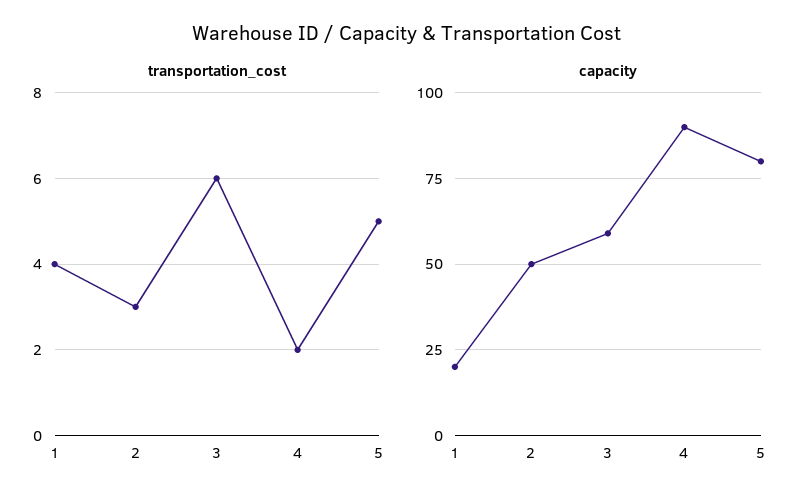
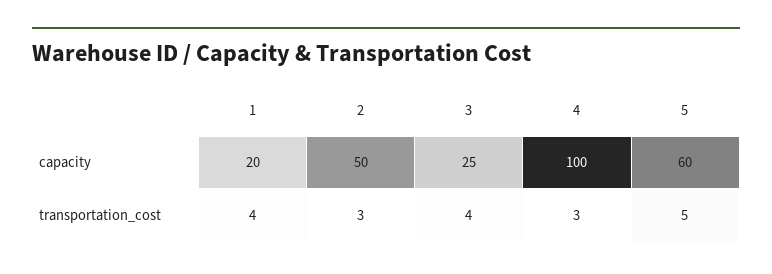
transportation_cost, 3: 6 -> 4
transportation_cost, 4: 2 -> 3
capacity, 3: 60 -> 25
capacity, 4: 90 -> 100
capacity, 5: 80 -> 60

